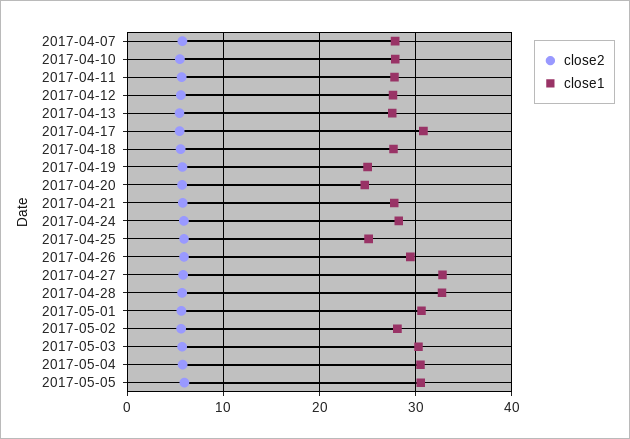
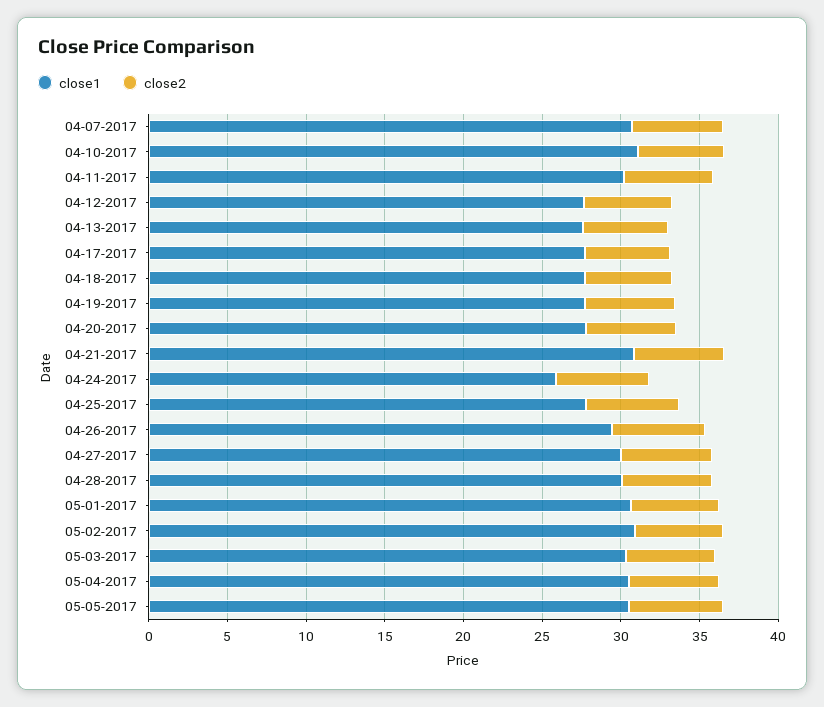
close1, 2017-04-07: 28 -> 31
close1, 2017-04-10: 28 -> 31
close1, 2017-04-11: 28 -> 30
close1, 2017-04-17: 31 -> 28
close1, 2017-04-19: 25 -> 28
close1, 2017-04-20: 25 -> 28
close1, 2017-04-21: 28 -> 31
close1, 2017-04-24: 28 -> 26
close1, 2017-04-25: 25 -> 28
close1, 2017-04-27: 33 -> 30
close1, 2017-04-28: 33 -> 30
close1, 2017-05-02: 28 -> 31

